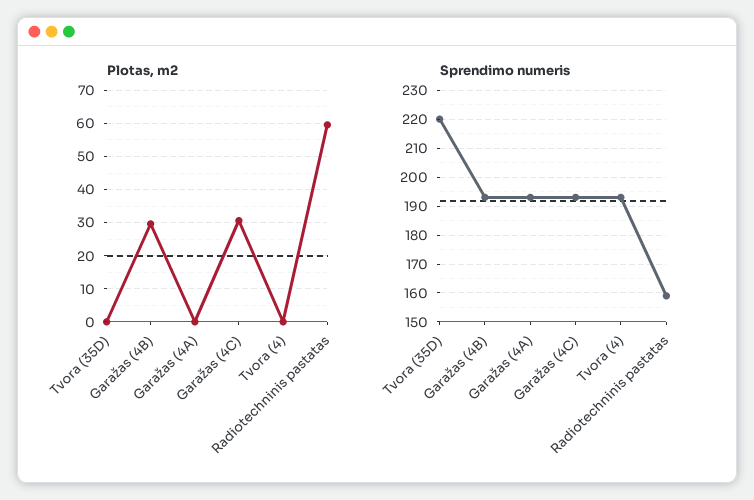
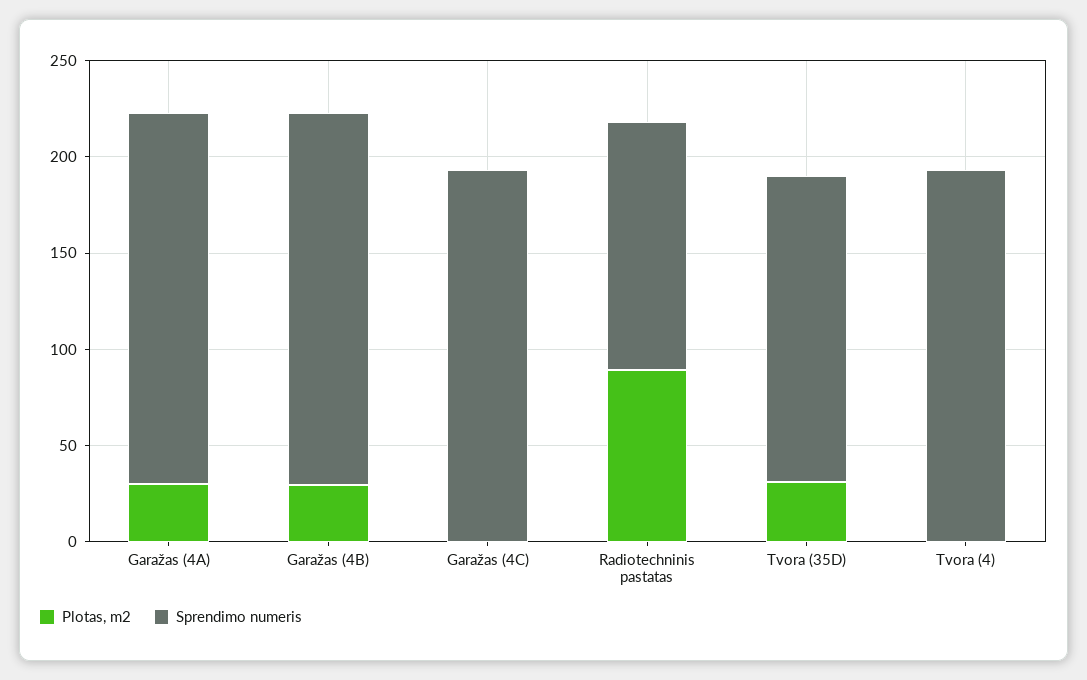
Plotas, m2, Tvora (35D): 0 -> 30
Plotas, m2, Garažas (4A): 0 -> 30
Plotas, m2, Garažas (4C): 30 -> 0
Plotas, m2, Radiotechninis pastatas: 60 -> 90
Sprendimo numeris, Tvora (35D): 220 -> 160
Sprendimo numeris, Radiotechninis pastatas: 160 -> 130

